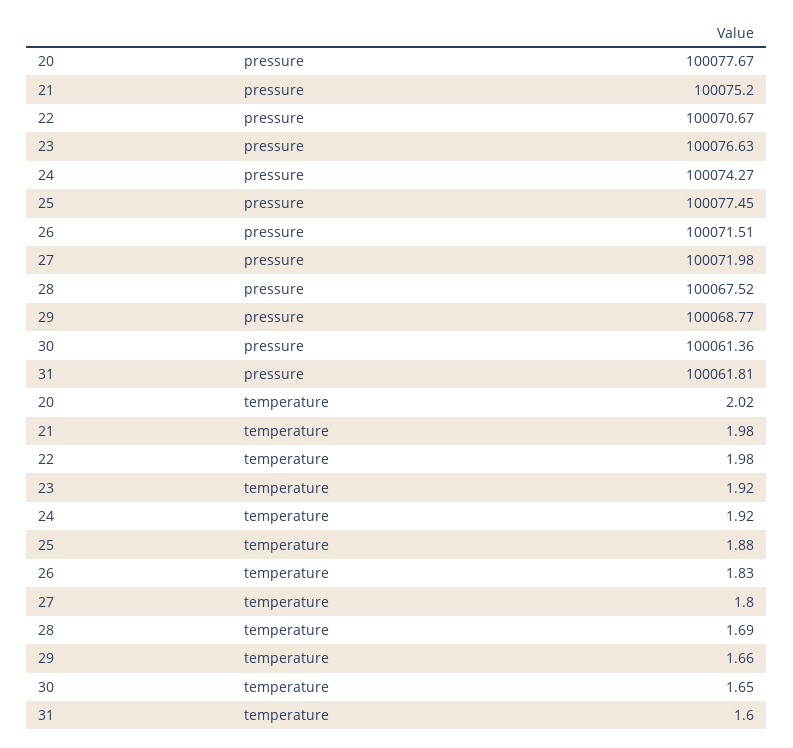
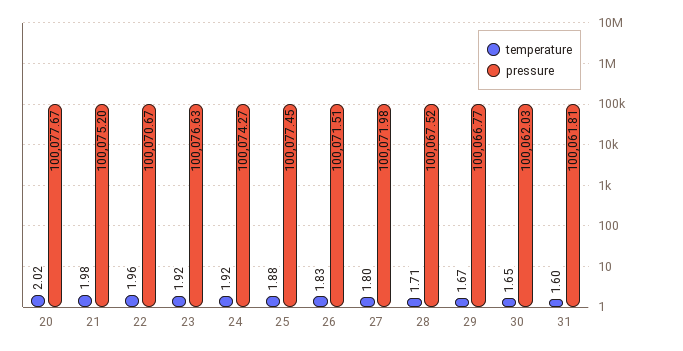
pressure, 29: 100068.77 -> 100066.77
pressure, 30: 100061.36 -> 100062.03
temperature, 22: 1.98 -> 1.96
temperature, 28: 1.69 -> 1.71
temperature, 29: 1.66 -> 1.67

